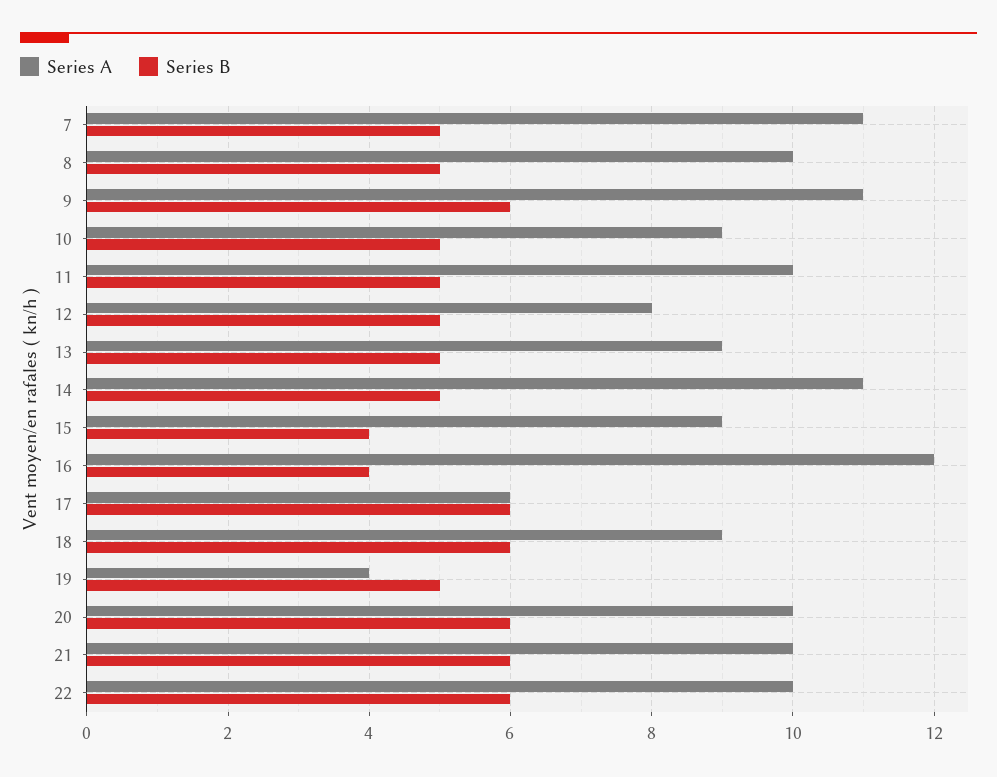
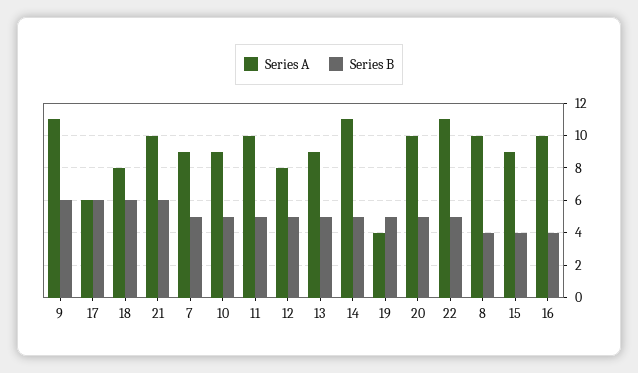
Series A, 7: 11 -> 9
Series B, 8: 5 -> 4
Series A, 16: 12 -> 10
Series A, 18: 9 -> 8
Series B, 20: 6 -> 5
Series A, 22: 10 -> 11
Series B, 22: 6 -> 5

